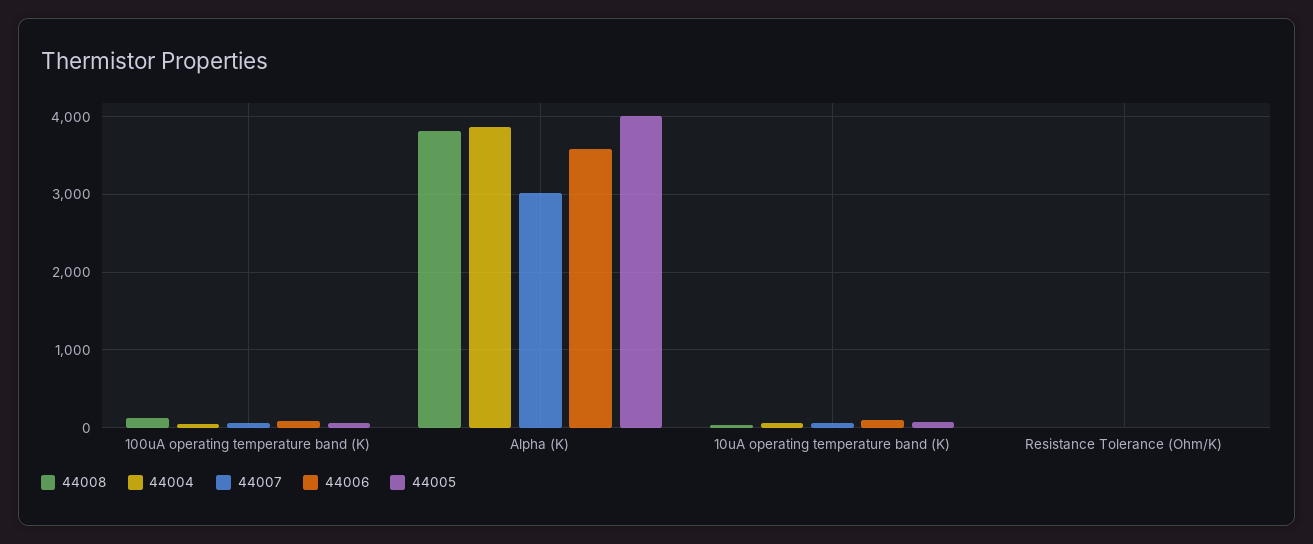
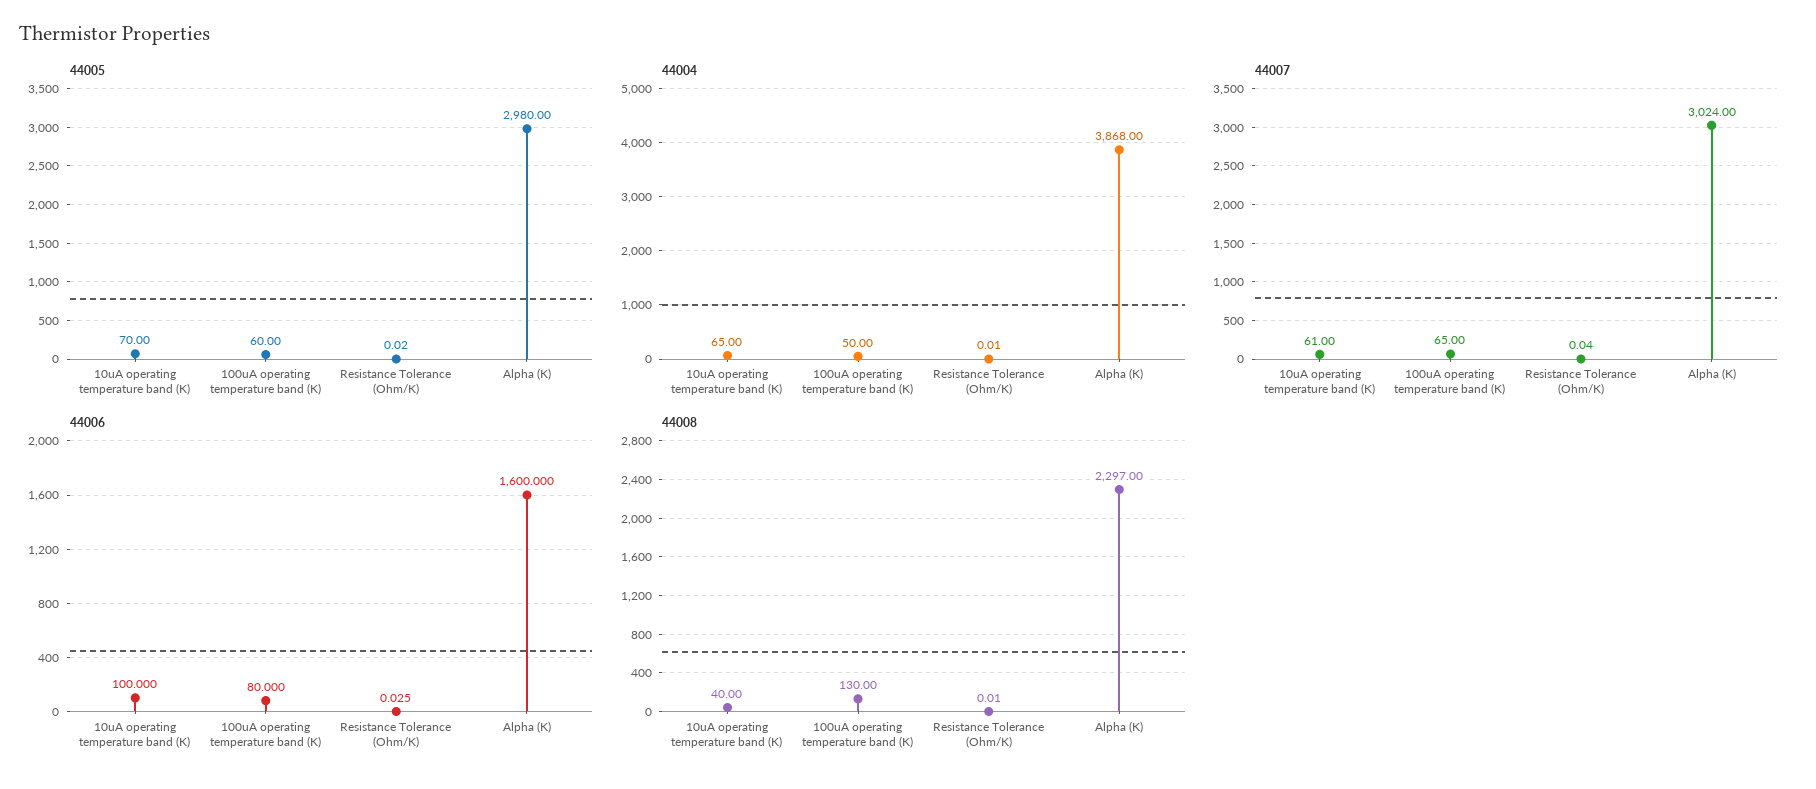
44008, Alpha (K): 3800 -> 2297
44006, Alpha (K): 3600 -> 1600
44005, Alpha (K): 4000 -> 2980

